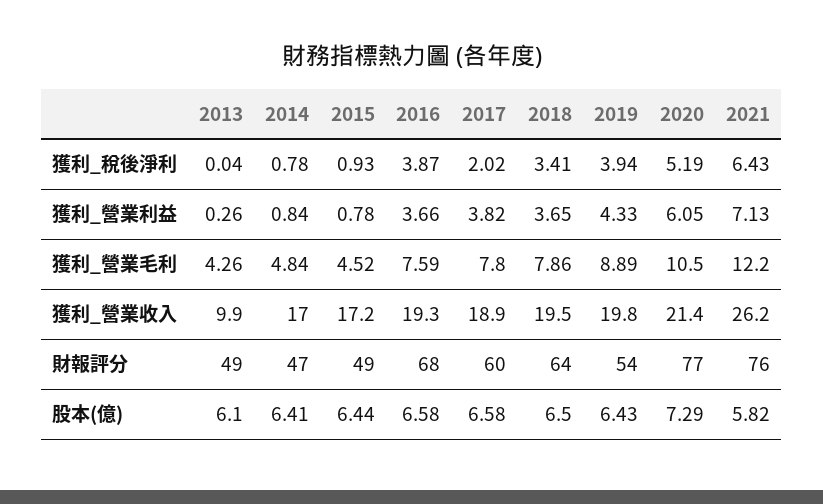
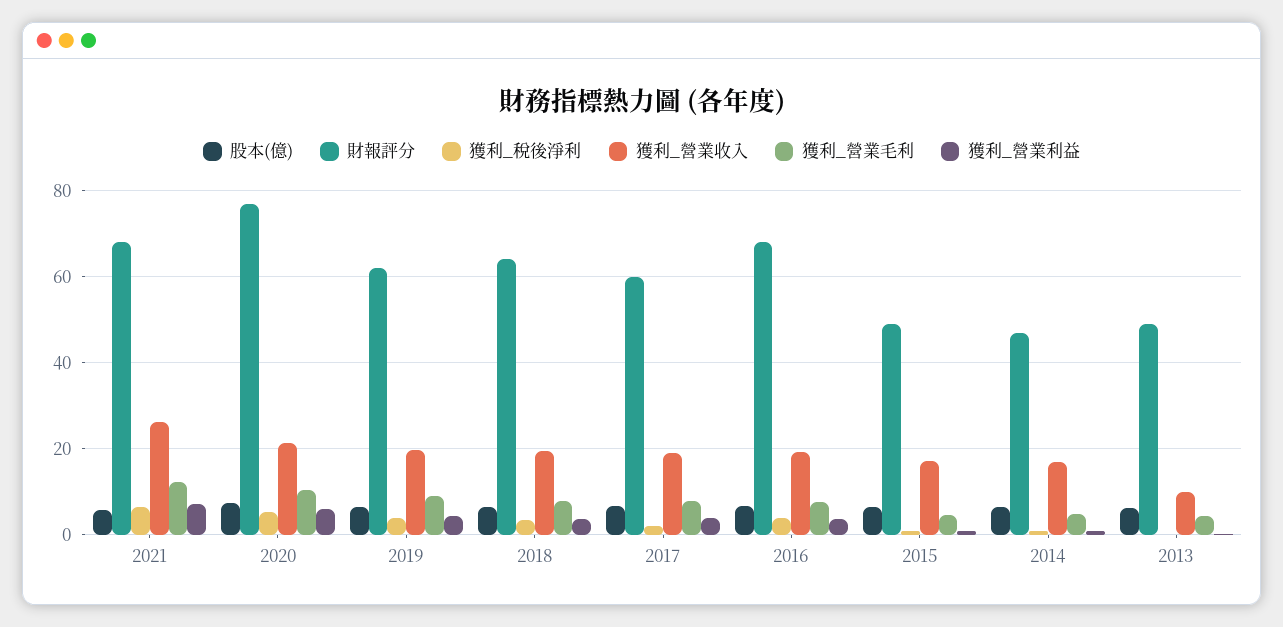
財報評分, 2019: 54 -> 62
財報評分, 2021: 76 -> 68

